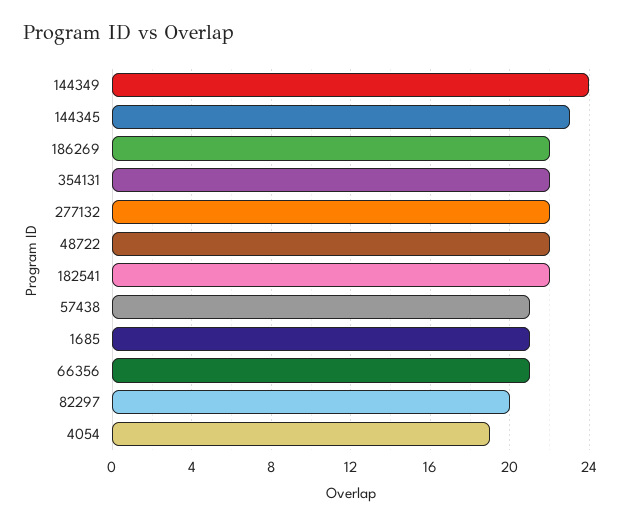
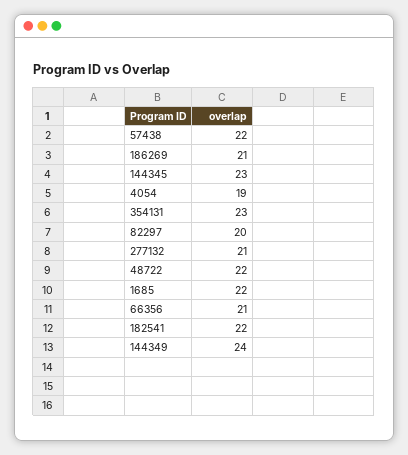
186269: 22 -> 21
354131: 22 -> 23
277132: 22 -> 21
57438: 21 -> 22
1685: 21 -> 22

